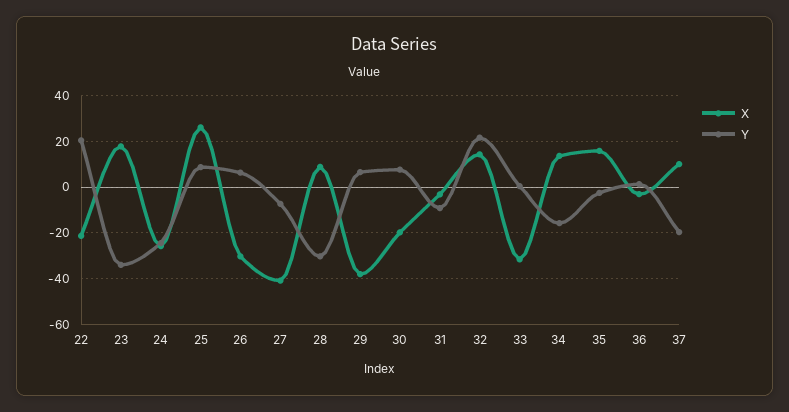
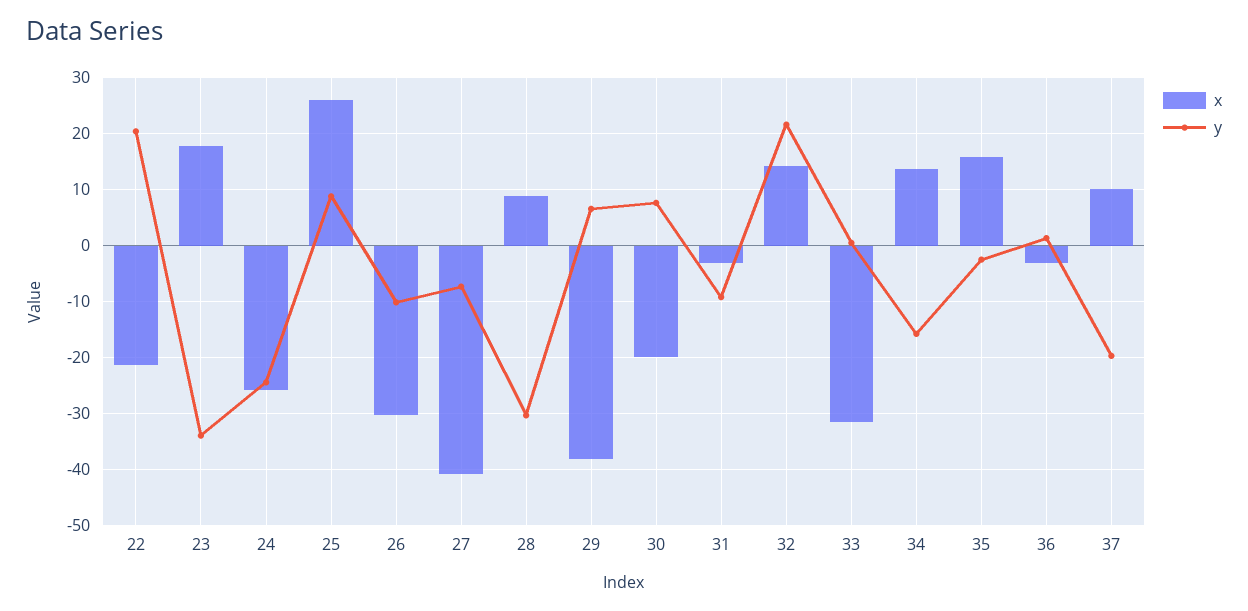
Y, 26: 5 -> -10

